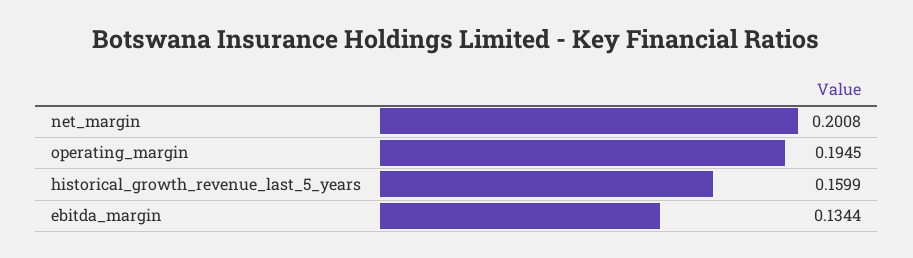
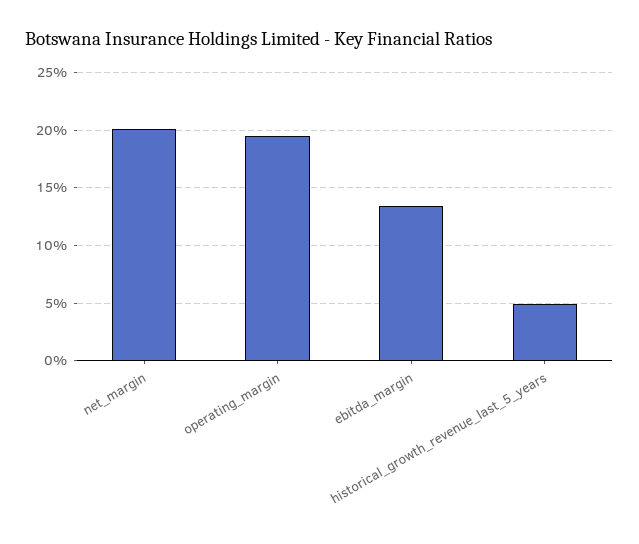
historical_growth_revenue_last_5_years: 0.1599 -> 0.05

